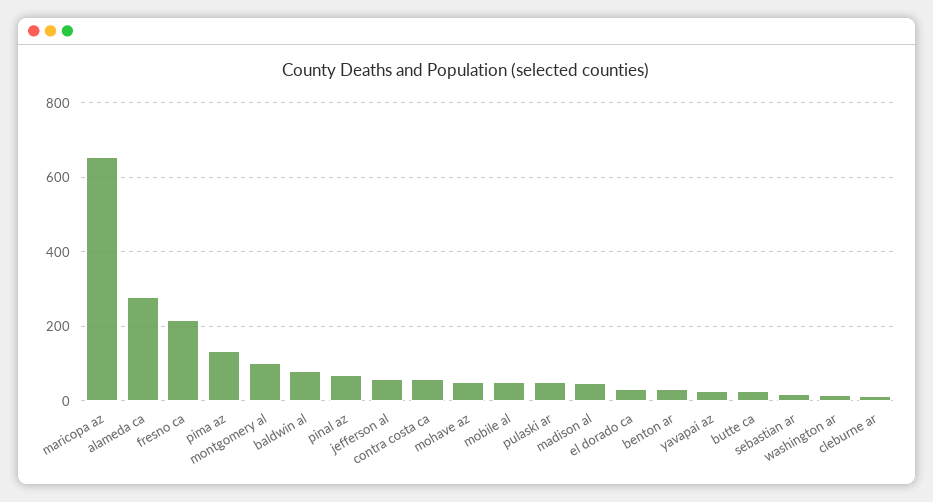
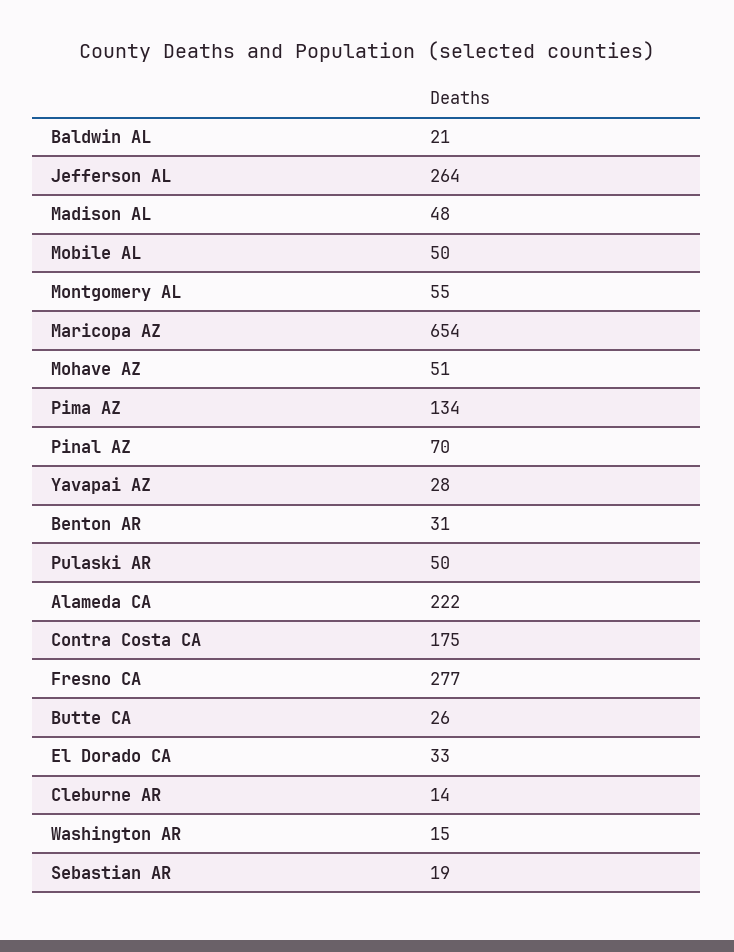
alameda ca: 280 -> 222
fresno ca: 220 -> 277
montgomery al: 100 -> 55
baldwin al: 80 -> 21
jefferson al: 60 -> 264
contra costa ca: 60 -> 175

